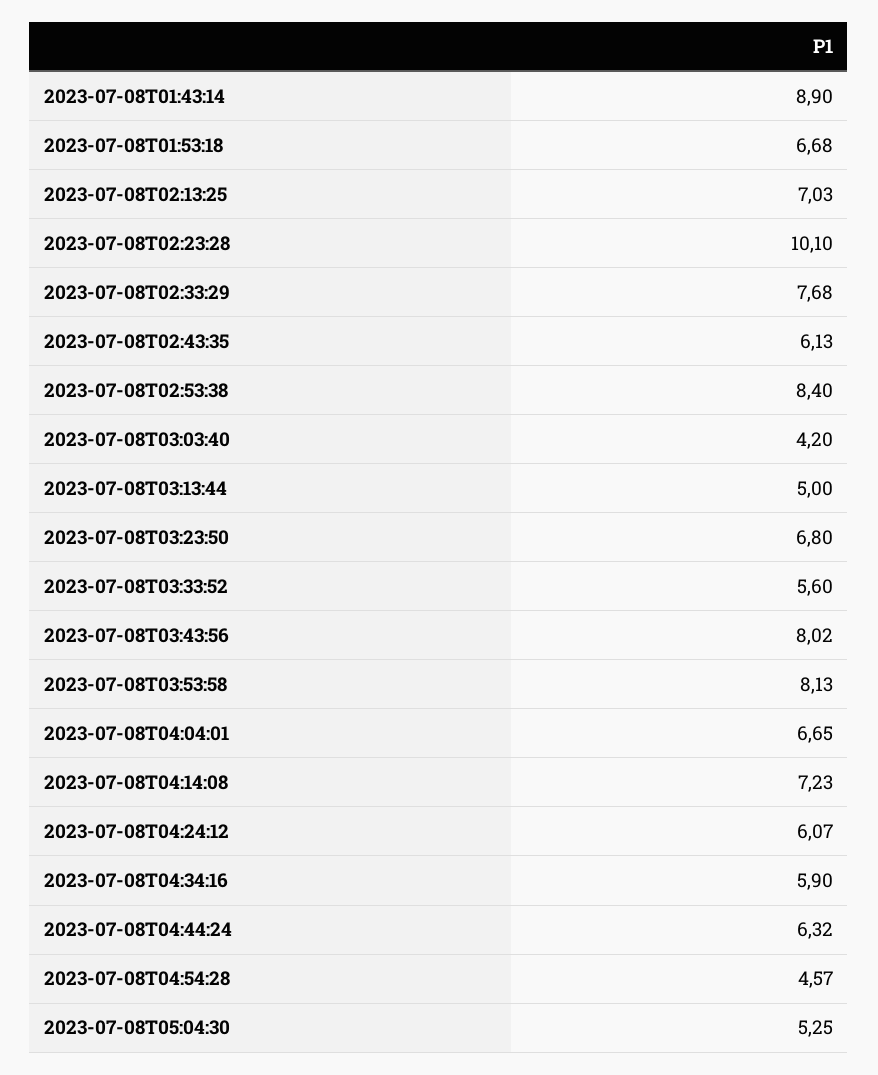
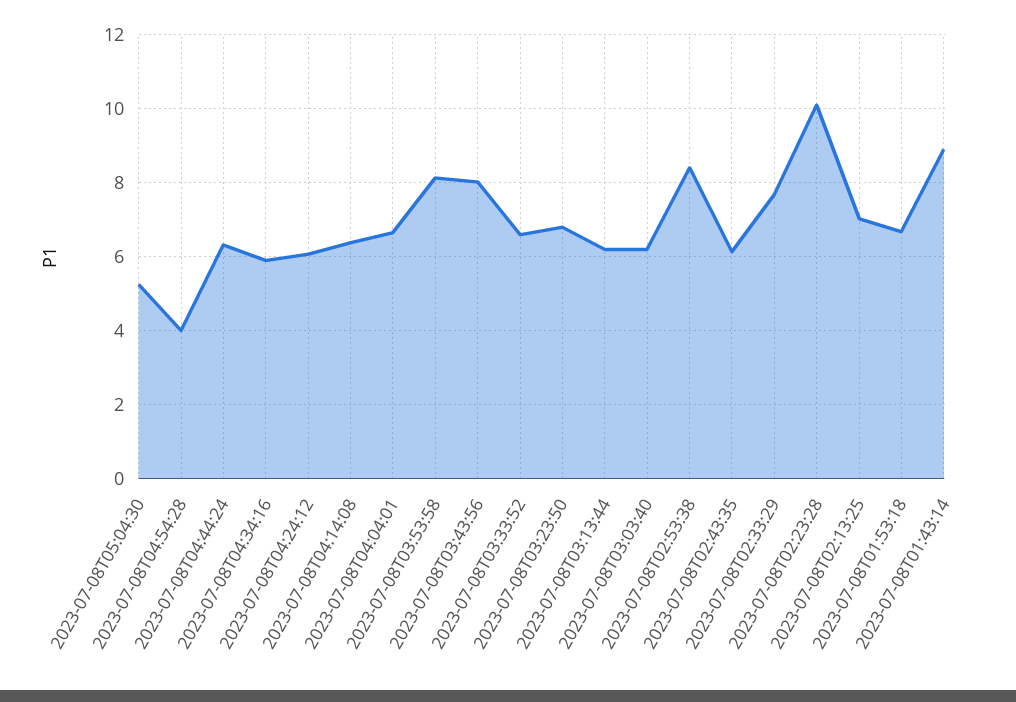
2023-07-08T03:03:40: 4.2 -> 6.2
2023-07-08T03:13:44: 5 -> 6.2
2023-07-08T03:33:52: 5.6 -> 6.6
2023-07-08T04:14:08: 7.23 -> 6.4
2023-07-08T04:54:28: 4.57 -> 4

